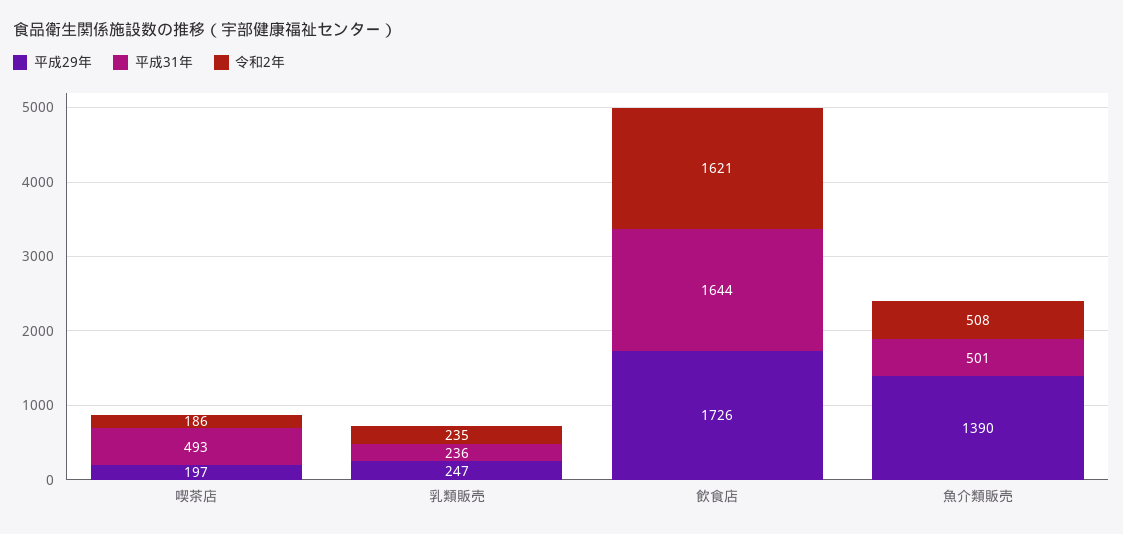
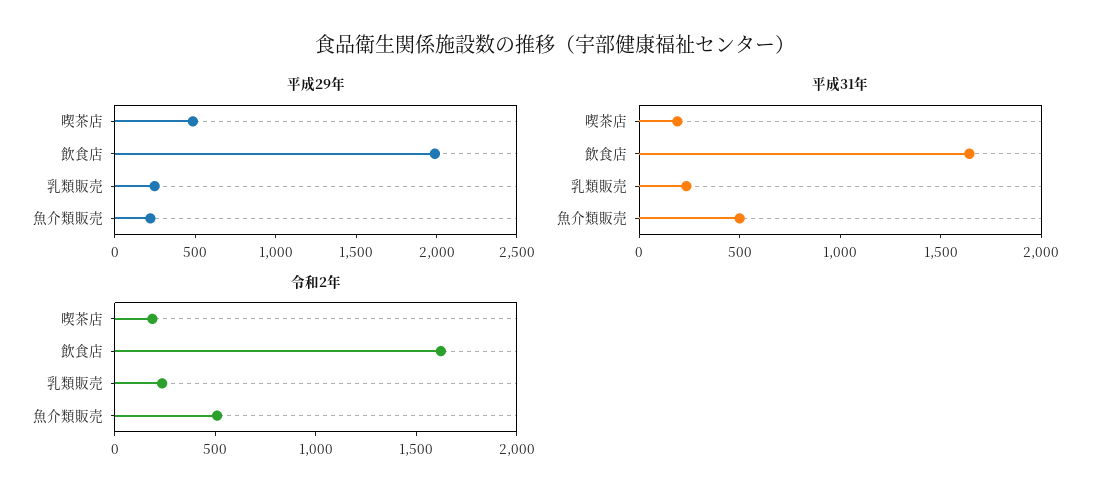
平成29年, 喫茶店: 197 -> 500
平成31年, 喫茶店: 493 -> 200
平成29年, 飲食店: 1726 -> 2000
平成29年, 魚介類販売: 1390 -> 200

